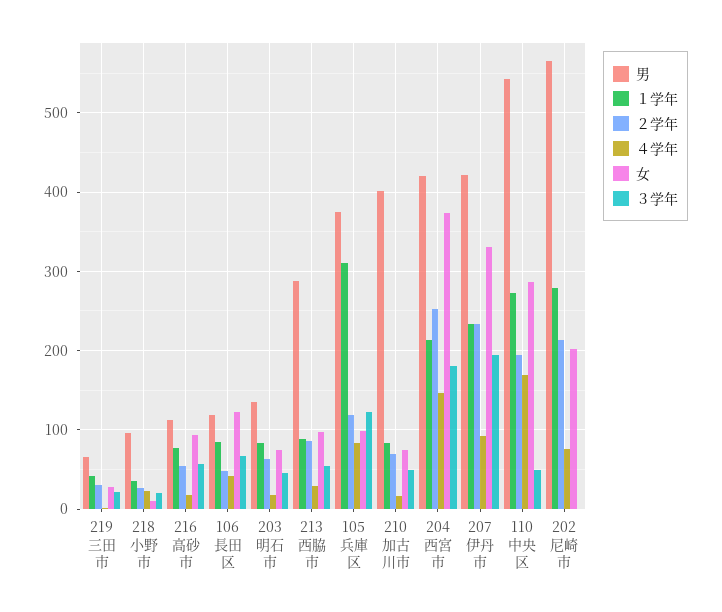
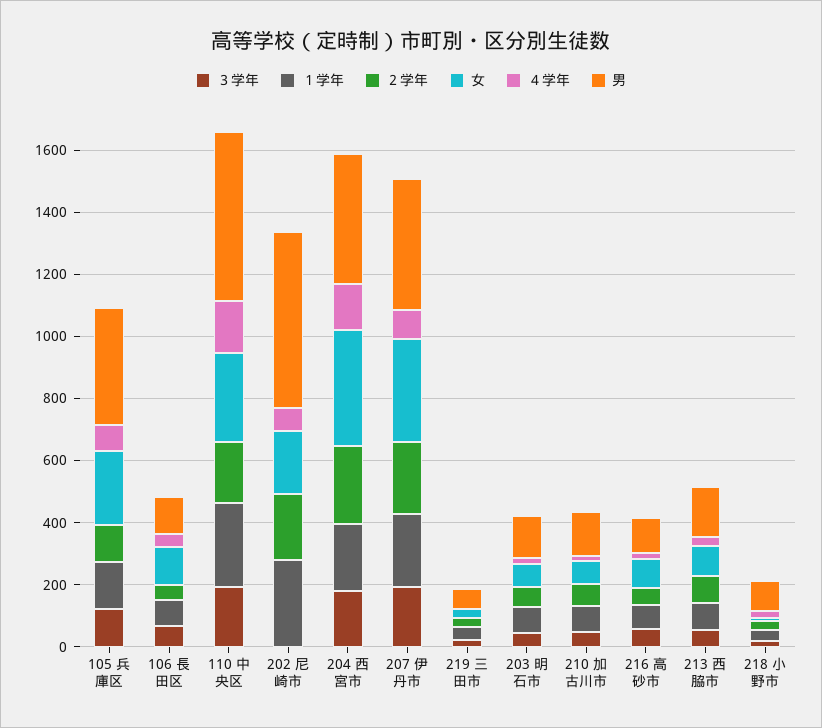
男, 213 西脇市: 290 -> 150
１学年, 105 兵庫区: 310 -> 150
女, 105 兵庫区: 100 -> 250
男, 210 加古川市: 400 -> 150
３学年, 110 中央区: 50 -> 200

